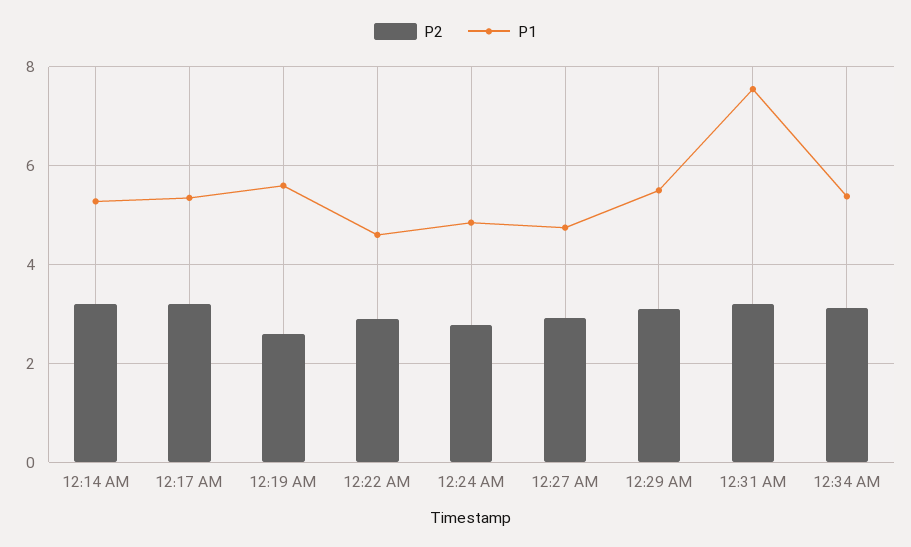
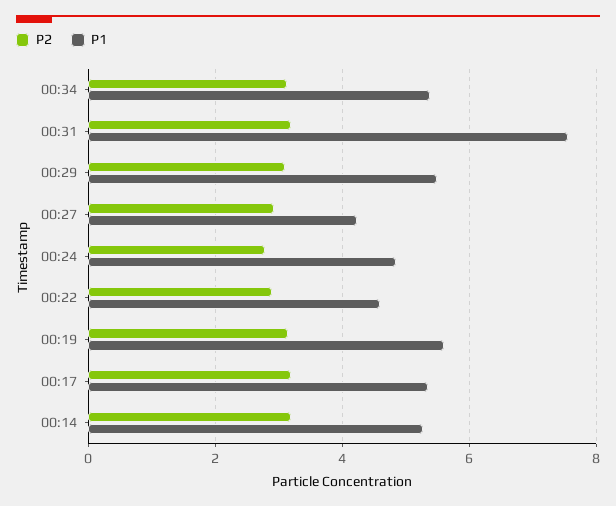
P2, 12:19 AM: 2.6 -> 3.2
P1, 12:27 AM: 4.8 -> 4.2

